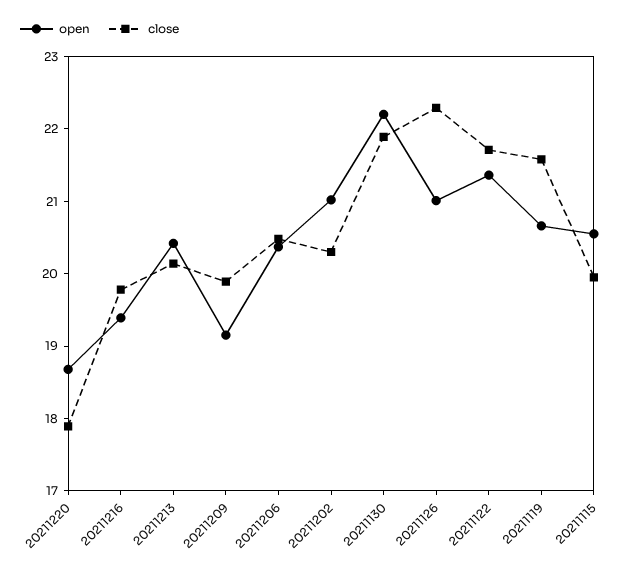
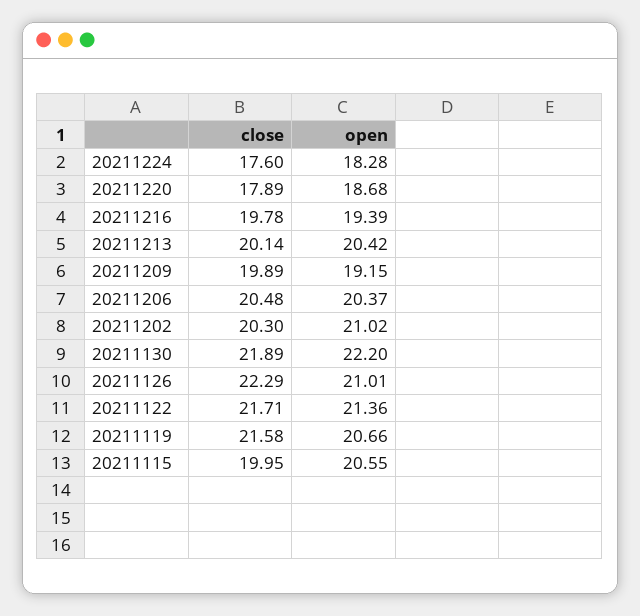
close, 20211224: none -> 17.6
open, 20211224: none -> 18.28

